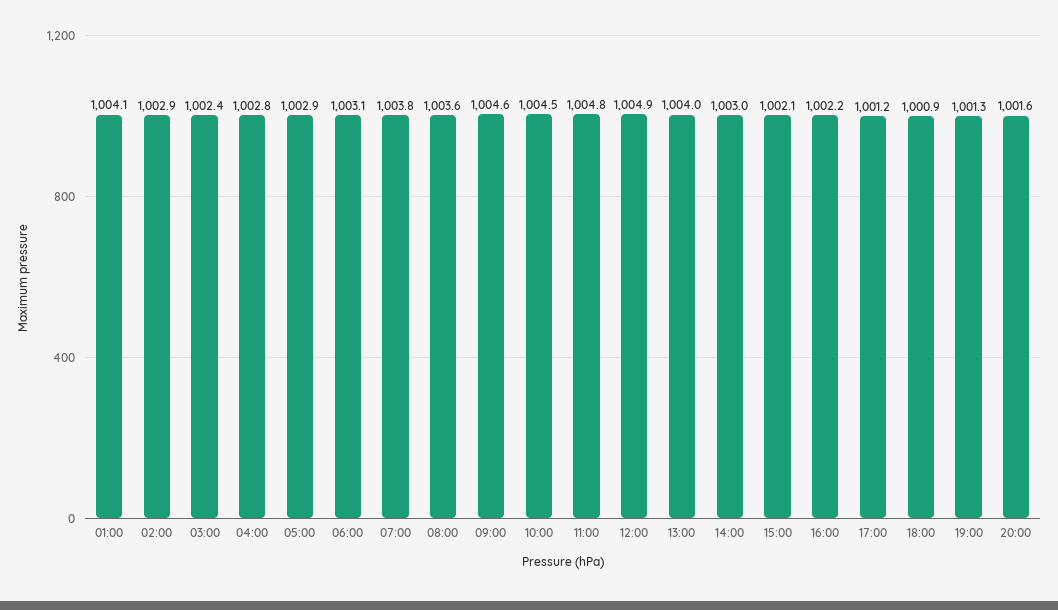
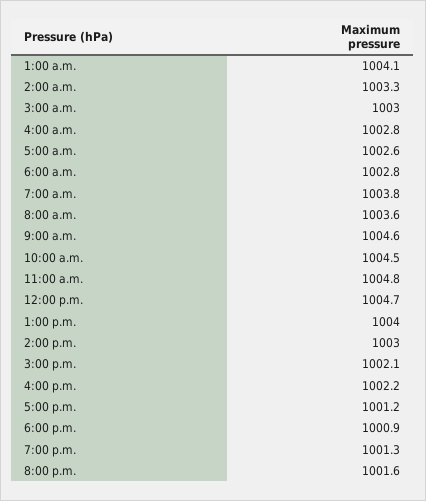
02:00: 1002.9 -> 1003.3
03:00: 1002.4 -> 1003
05:00: 1002.9 -> 1002.6
06:00: 1003.1 -> 1002.8
12:00: 1004.9 -> 1004.7

